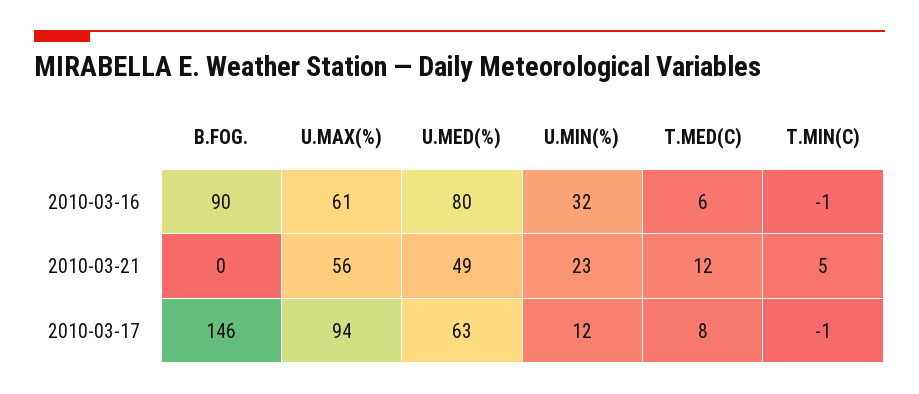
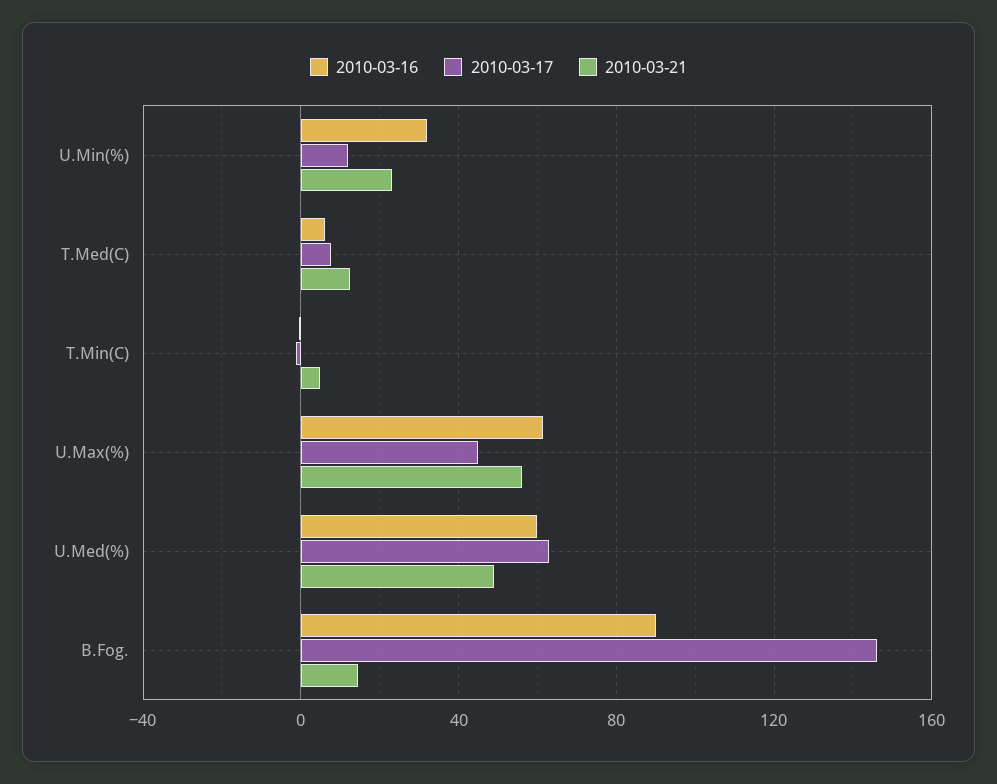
2010-03-16, U.MED(%): 80 -> 60
2010-03-21, B.FOG.: 0 -> 15
2010-03-17, U.MAX(%): 94 -> 45

